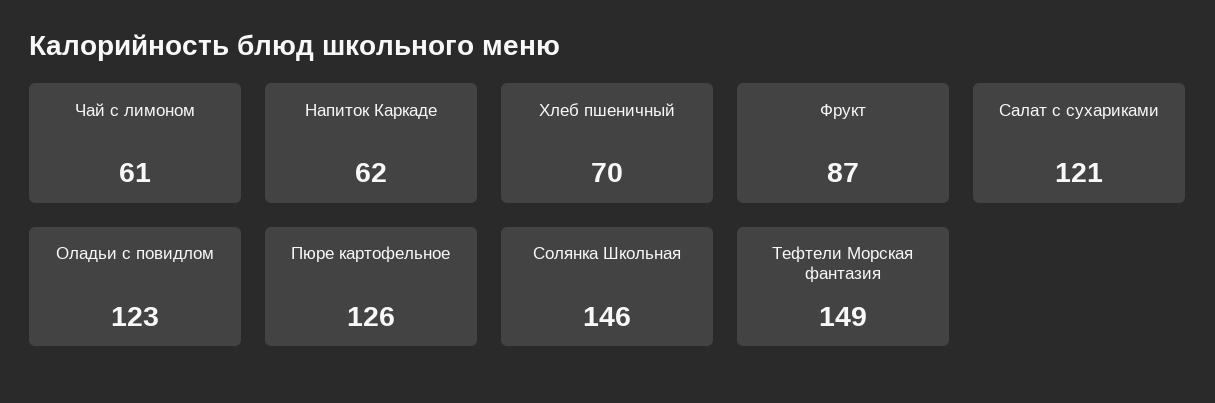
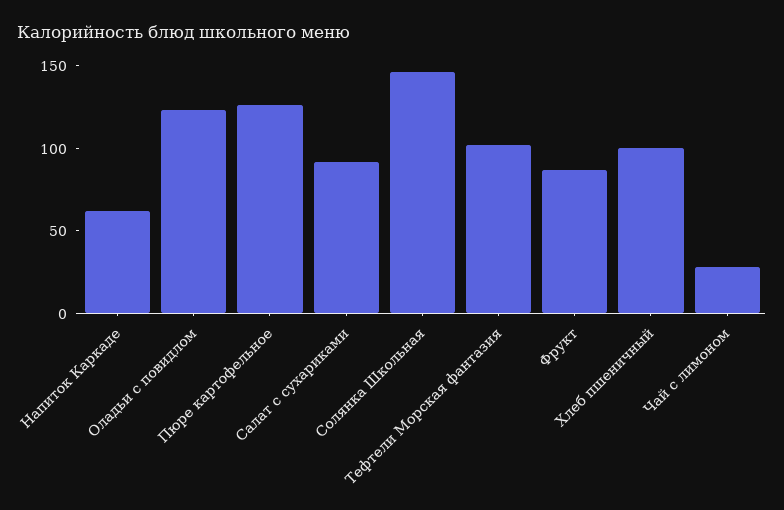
Чай с лимоном: 61 -> 30
Хлеб пшеничный: 70 -> 100
Салат с сухариками: 121 -> 90
Тефтели Морская фантазия: 149 -> 100

